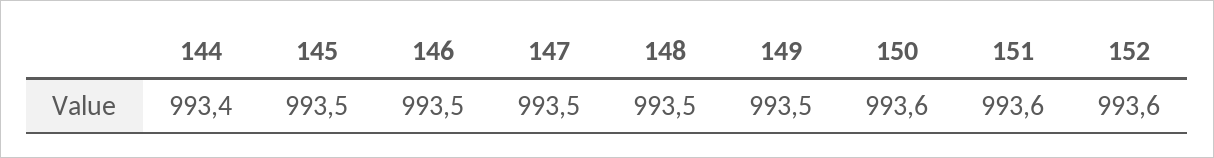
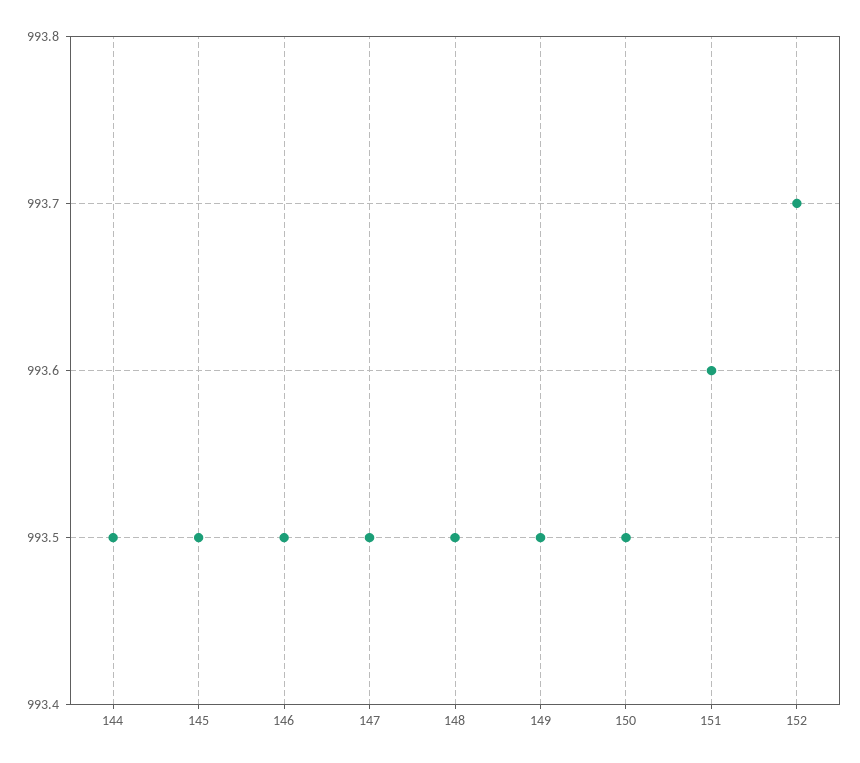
144: 993.4 -> 993.5
150: 993.6 -> 993.5
152: 993.6 -> 993.7

